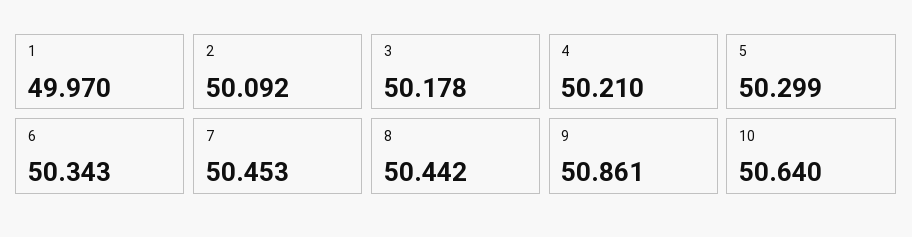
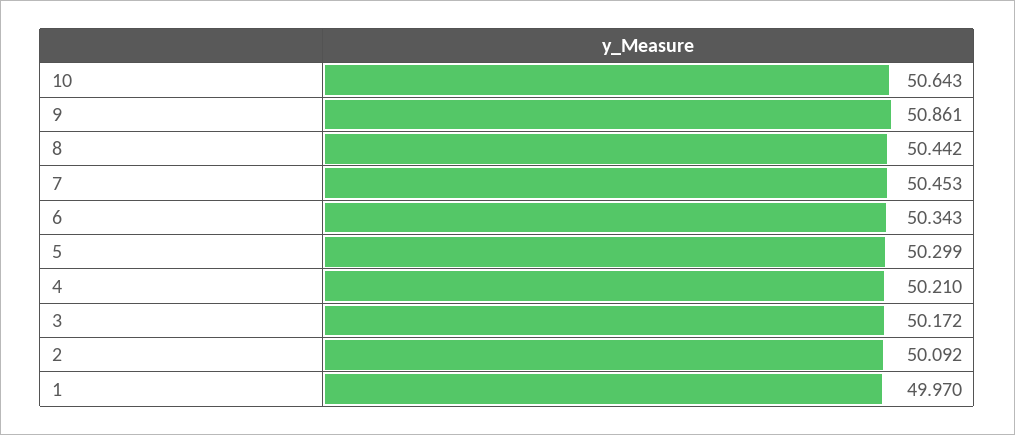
3: 50.178 -> 50.172
10: 50.64 -> 50.643

